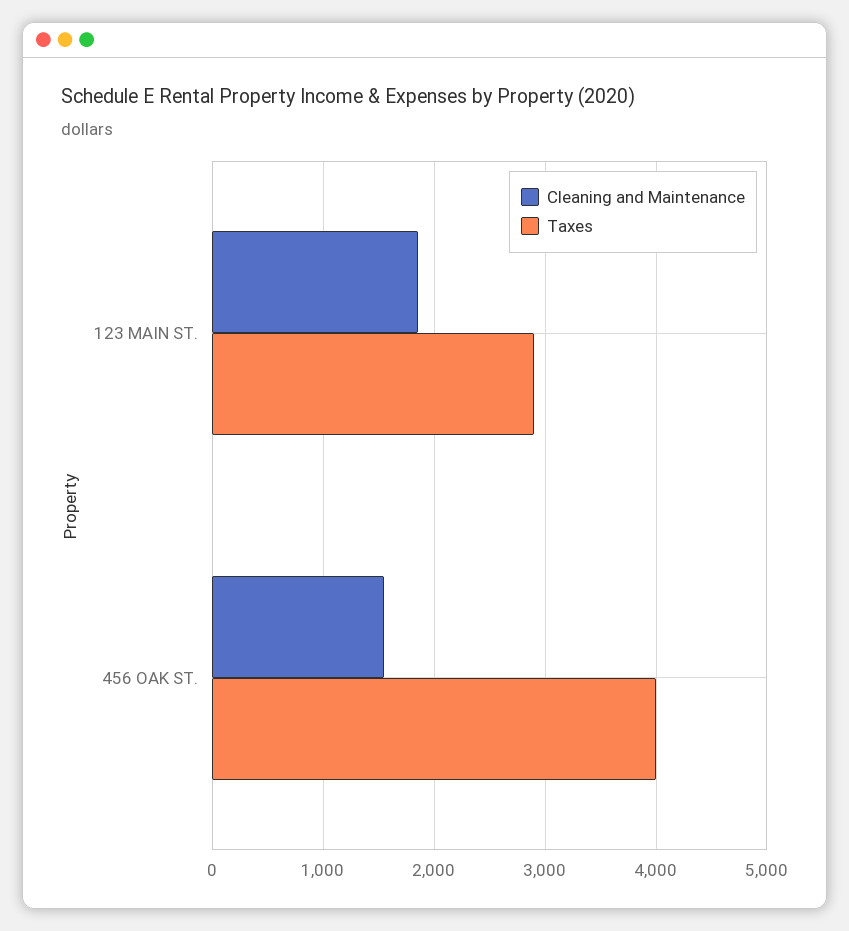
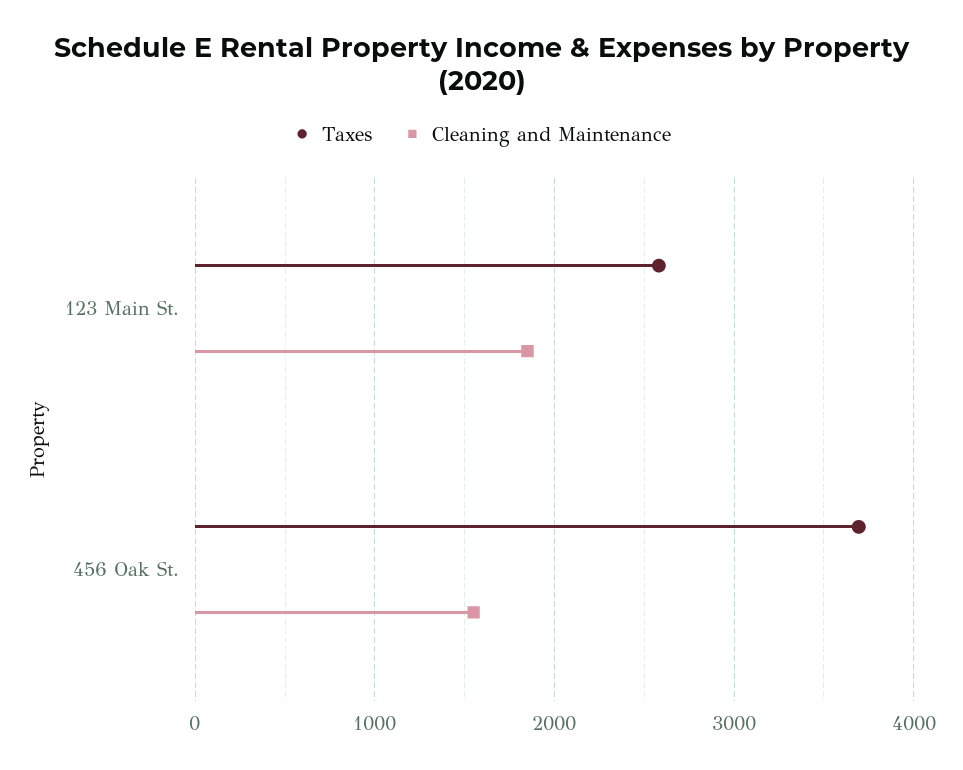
Taxes, 123 MAIN ST.: 2900 -> 2600
Taxes, 456 OAK ST.: 4000 -> 3700

